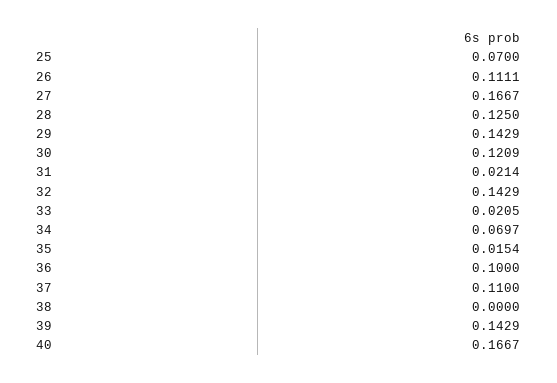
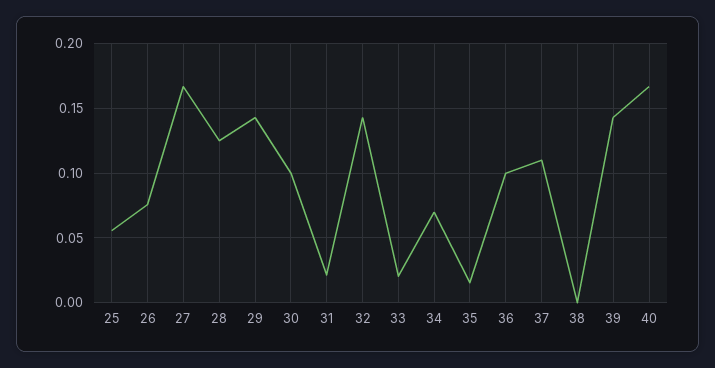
25: 0.07 -> 0.055
26: 0.1111 -> 0.075
30: 0.1209 -> 0.1

